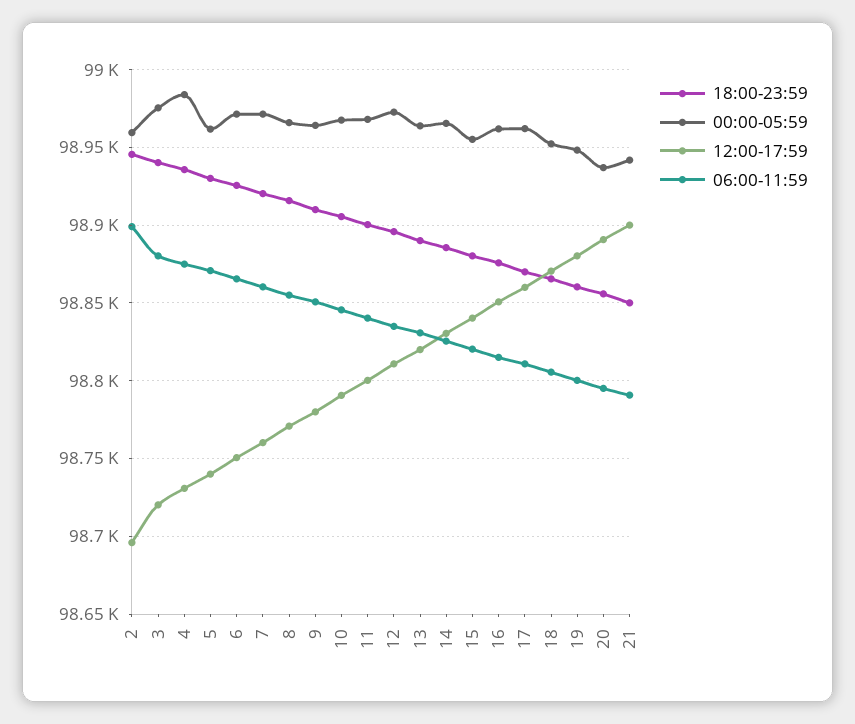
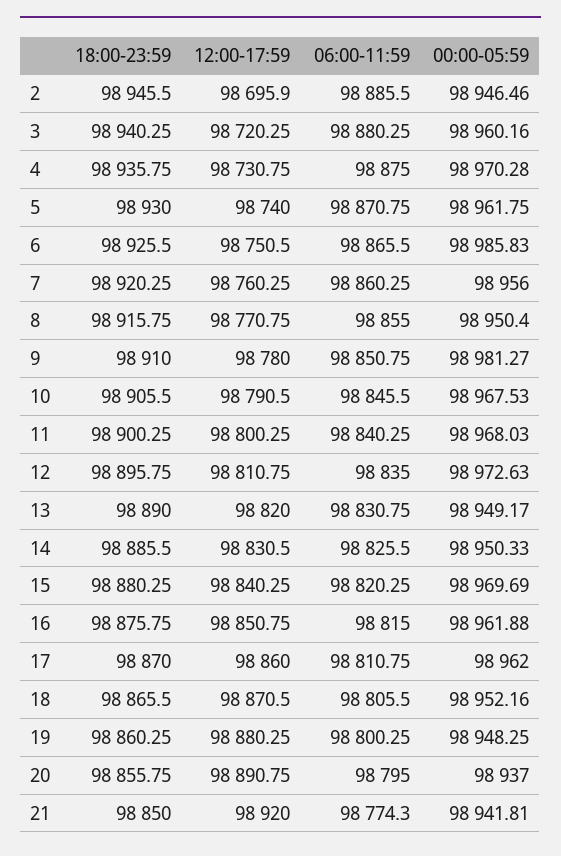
00:00-05:59, 2: 98960 -> 98946.46
06:00-11:59, 2: 98900 -> 98885.5
00:00-05:59, 3: 98975 -> 98960.16
00:00-05:59, 4: 98985 -> 98970.28
00:00-05:59, 6: 98970 -> 98985.83
00:00-05:59, 7: 98970 -> 98956
00:00-05:59, 8: 98965 -> 98950.4
00:00-05:59, 9: 98965 -> 98981.27
00:00-05:59, 13: 98965 -> 98949.17
00:00-05:59, 14: 98965 -> 98950.33
00:00-05:59, 15: 98955 -> 98969.69
12:00-17:59, 21: 98900 -> 98920
06:00-11:59, 21: 98790 -> 98774.3

